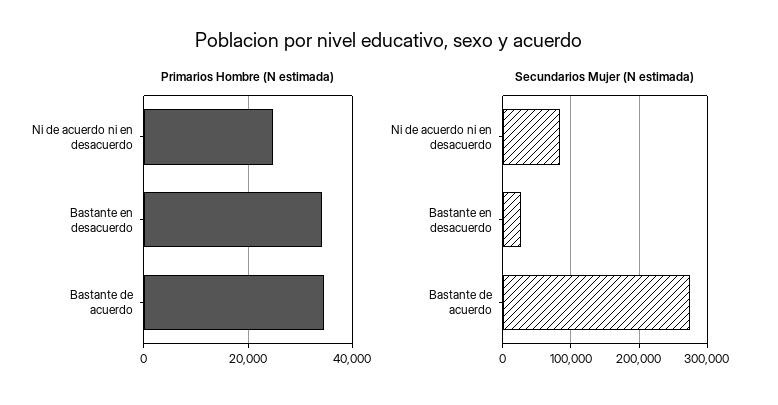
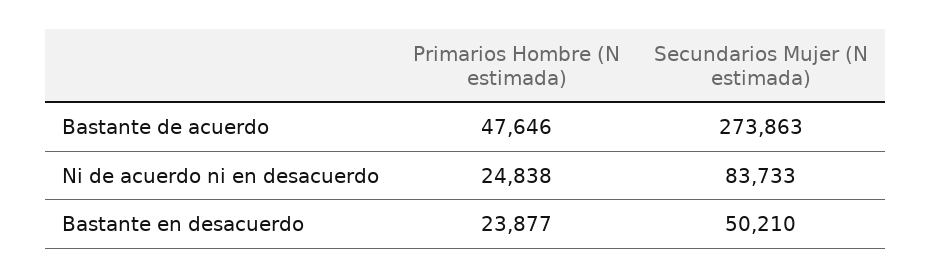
Primarios Hombre (N estimada), Bastante en desacuerdo: 34000 -> 23877
Primarios Hombre (N estimada), Bastante de acuerdo: 34000 -> 47646
Secundarios Mujer (N estimada), Bastante en desacuerdo: 30000 -> 50210

